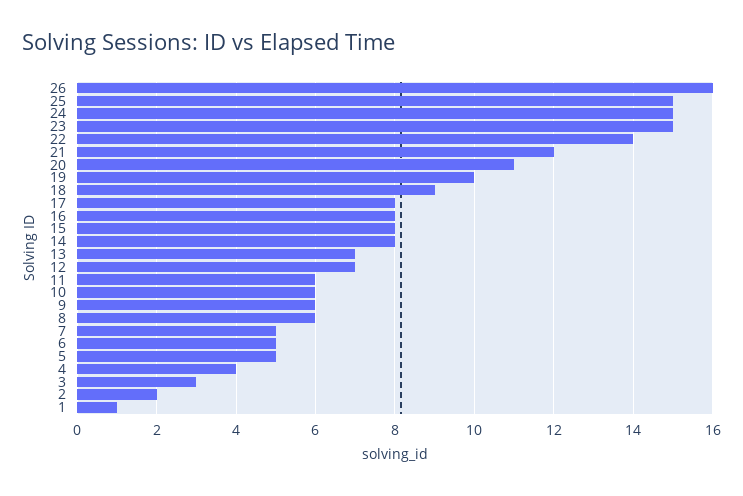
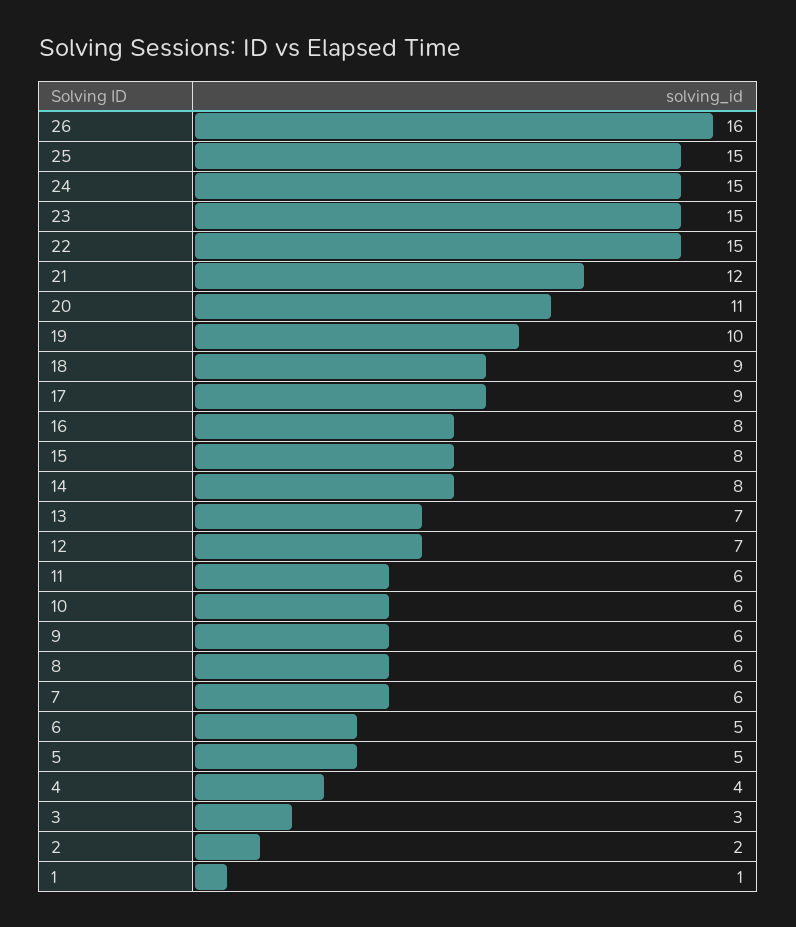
22: 14 -> 15
17: 8 -> 9
7: 5 -> 6

